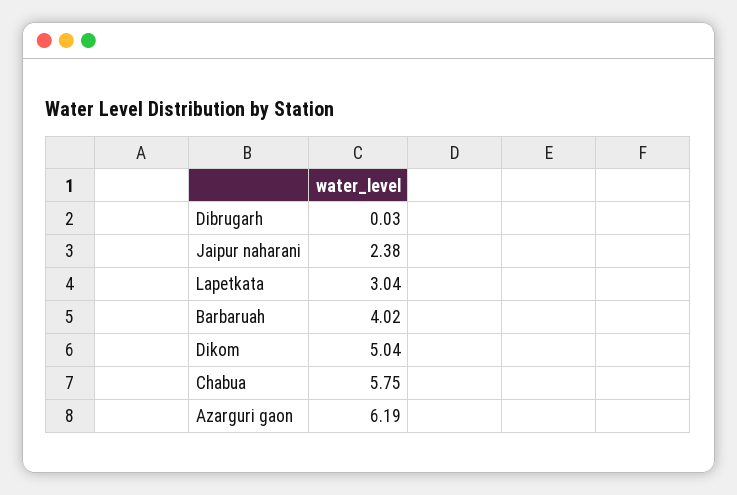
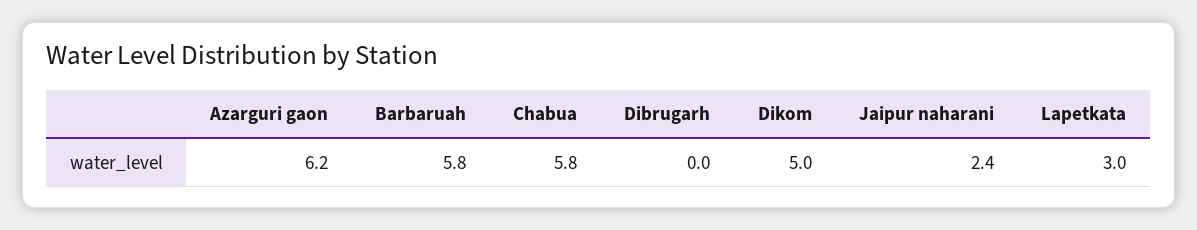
Barbaruah: 4.02 -> 5.8

